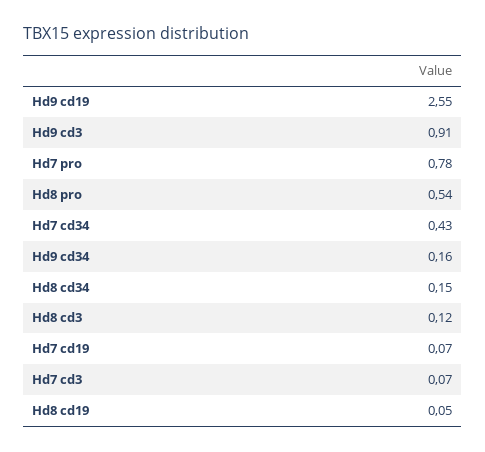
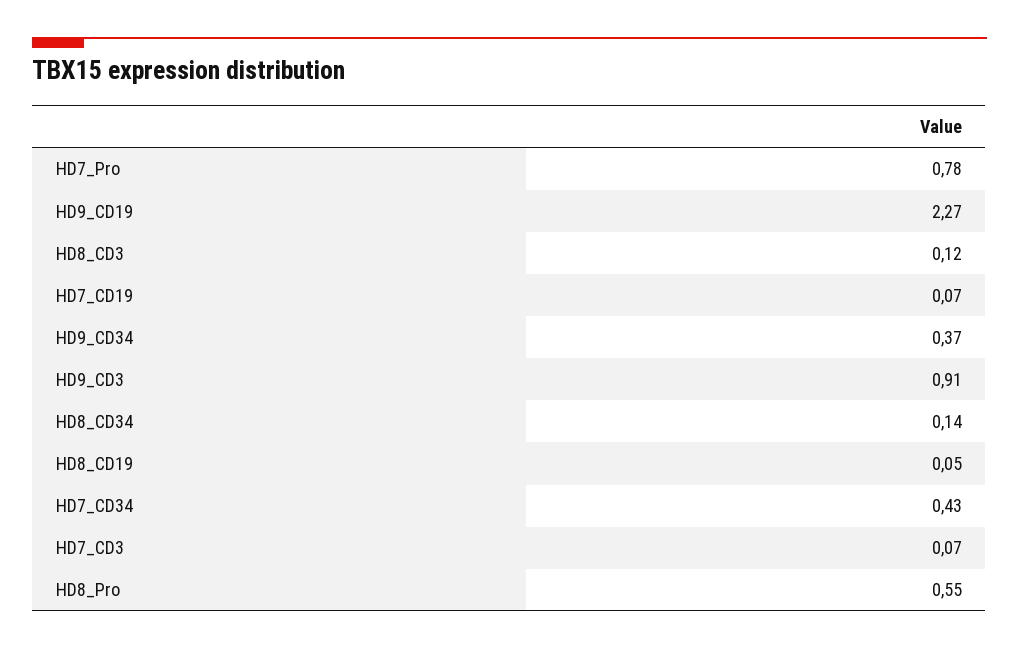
Hd9 cd19: 2.55 -> 2.27
Hd8 pro: 0.54 -> 0.55
Hd9 cd34: 0.16 -> 0.37
Hd8 cd34: 0.15 -> 0.14

